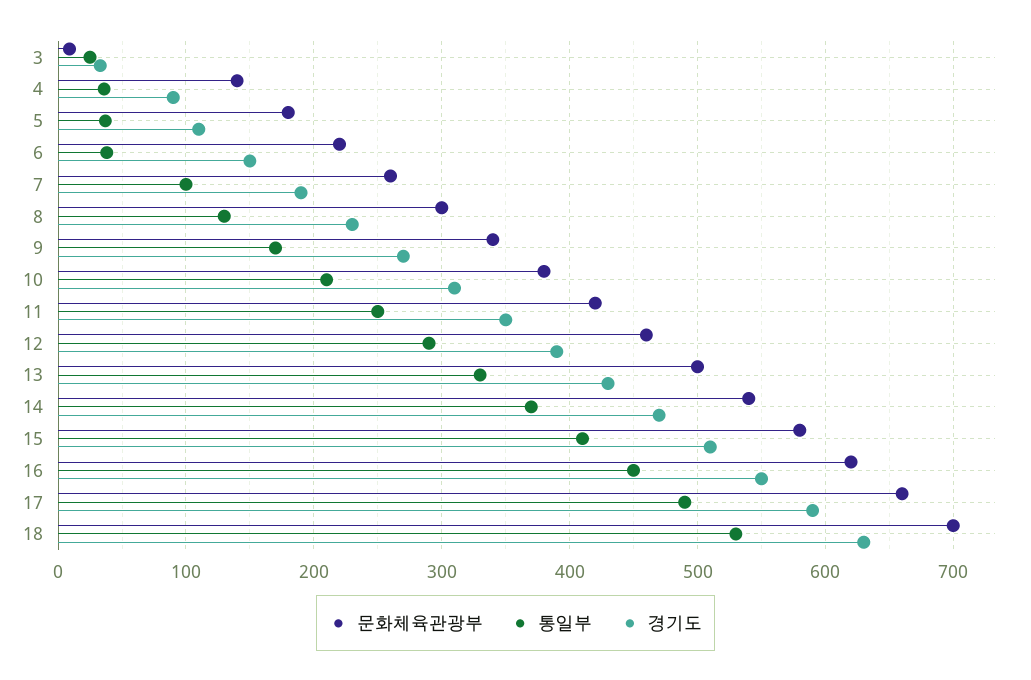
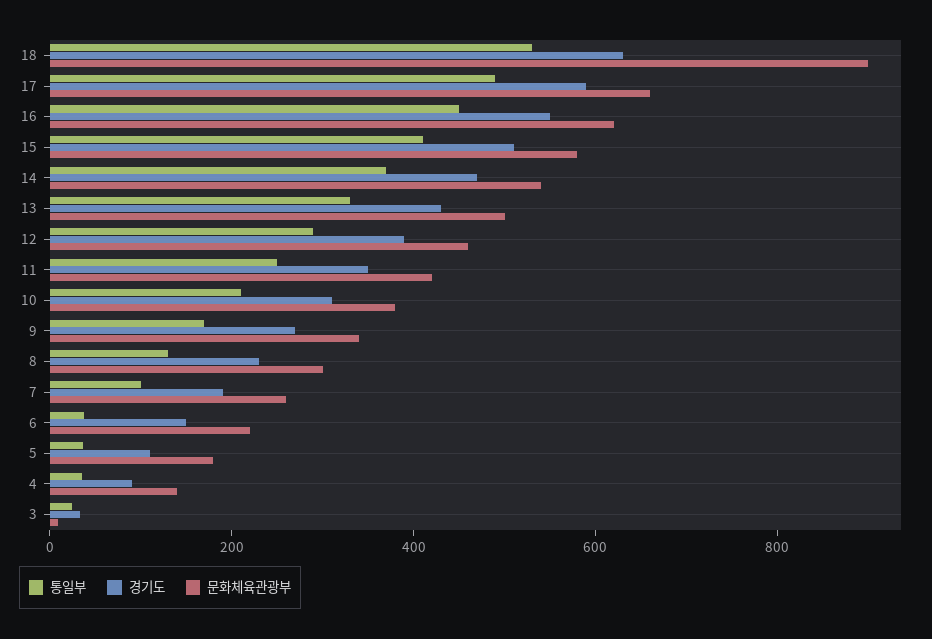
문화체육관광부, 18: 700 -> 900

